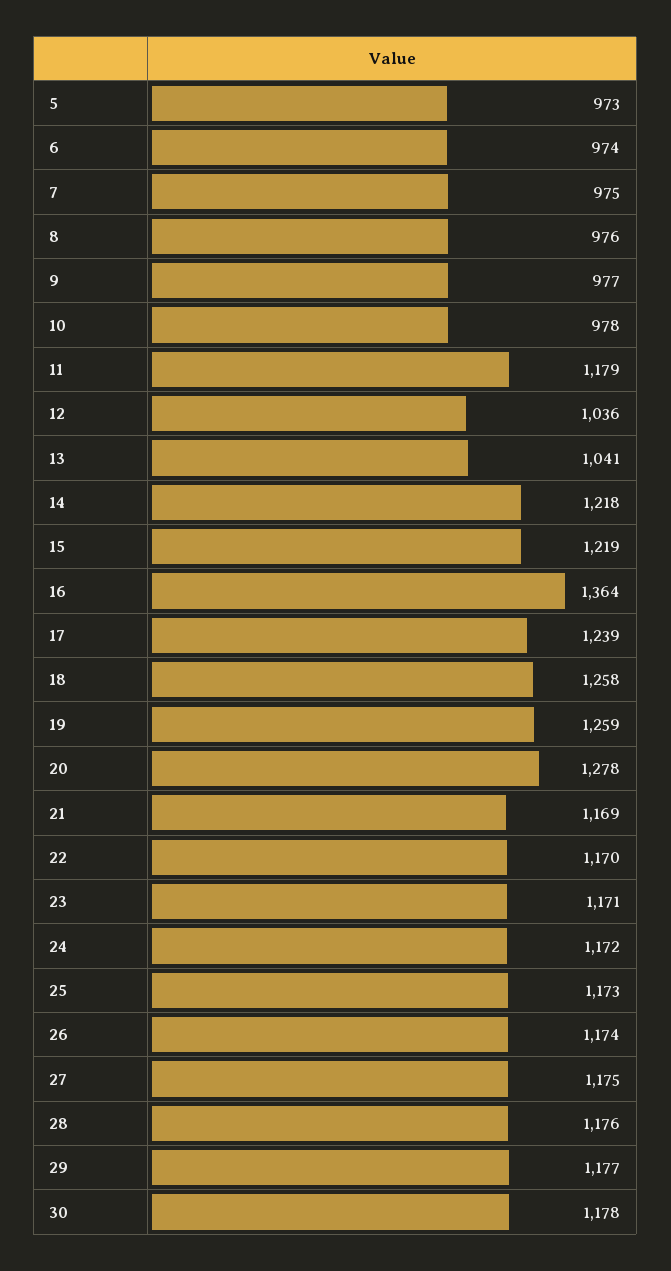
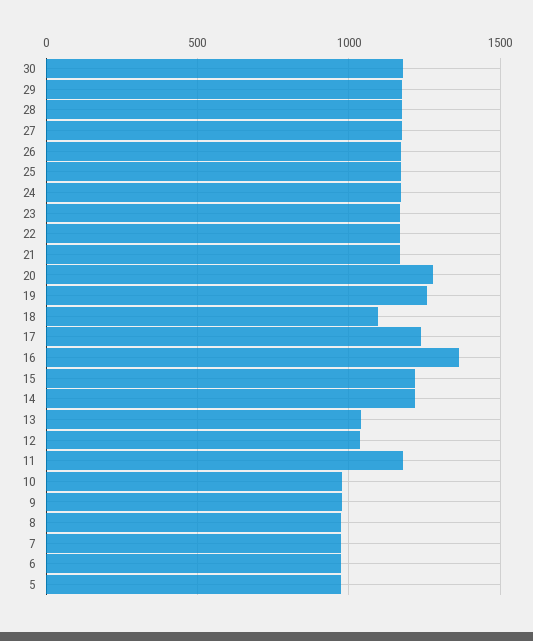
18: 1258 -> 1100

